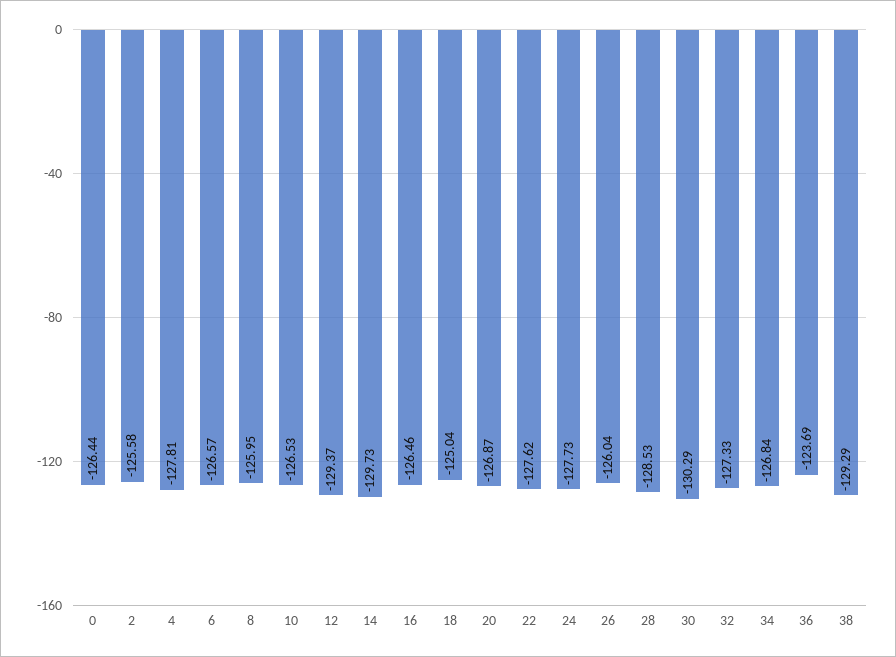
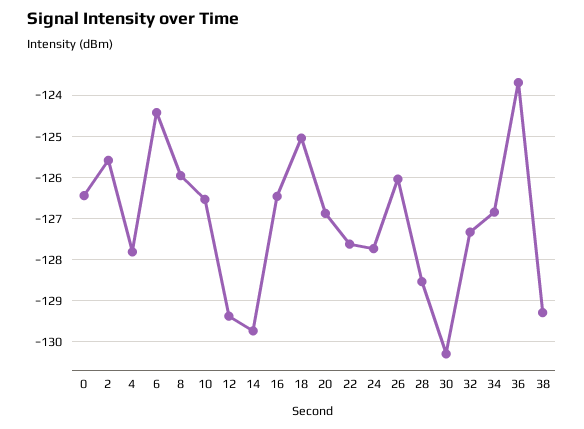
6: -126.57 -> -124.4

